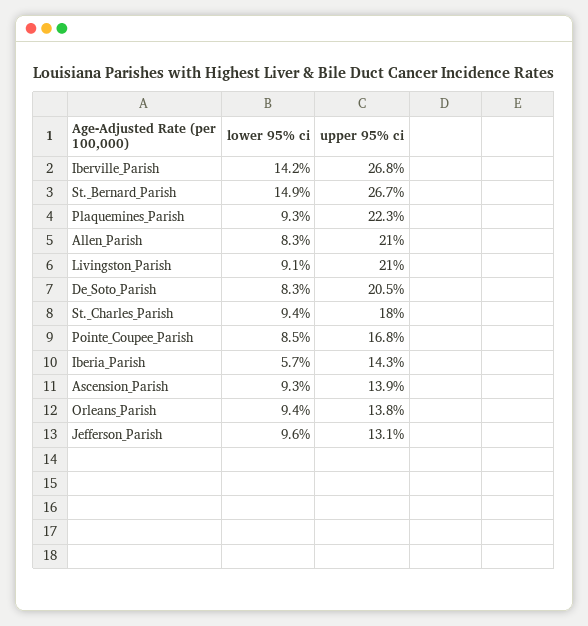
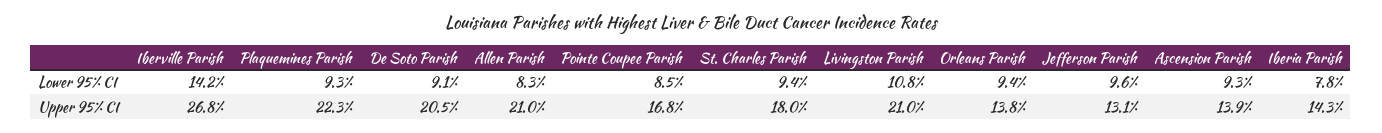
lower 95% ci, St._Bernard_Parish: 14.9 -> none
upper 95% ci, St._Bernard_Parish: 26.7 -> none
lower 95% ci, Livingston_Parish: 9.1 -> 10.8
lower 95% ci, De_Soto_Parish: 8.3 -> 9.1
lower 95% ci, Iberia_Parish: 5.7 -> 7.8

